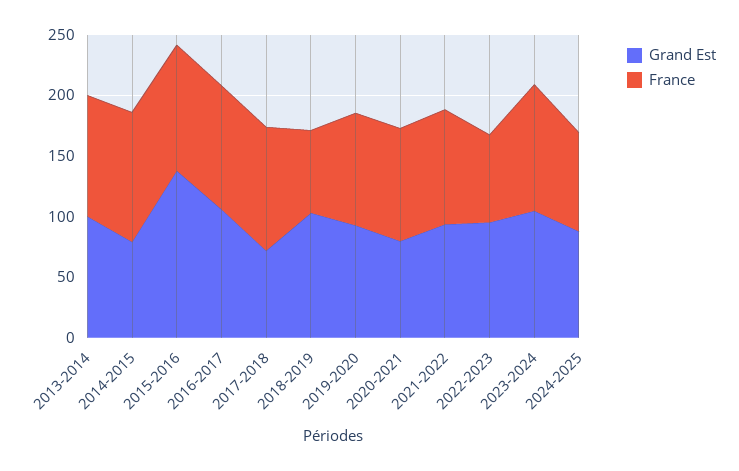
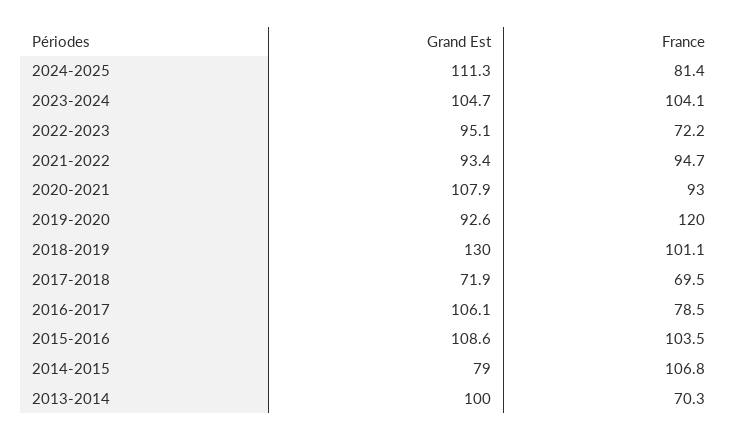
France, 2013-2014: 100 -> 70.3
Grand Est, 2015-2016: 140 -> 108.6
France, 2016-2017: 100 -> 78.5
France, 2017-2018: 100 -> 69.5
Grand Est, 2018-2019: 100 -> 130
France, 2018-2019: 70 -> 101.1
France, 2019-2020: 90 -> 120
Grand Est, 2020-2021: 80 -> 107.9
Grand Est, 2024-2025: 90 -> 111.3

